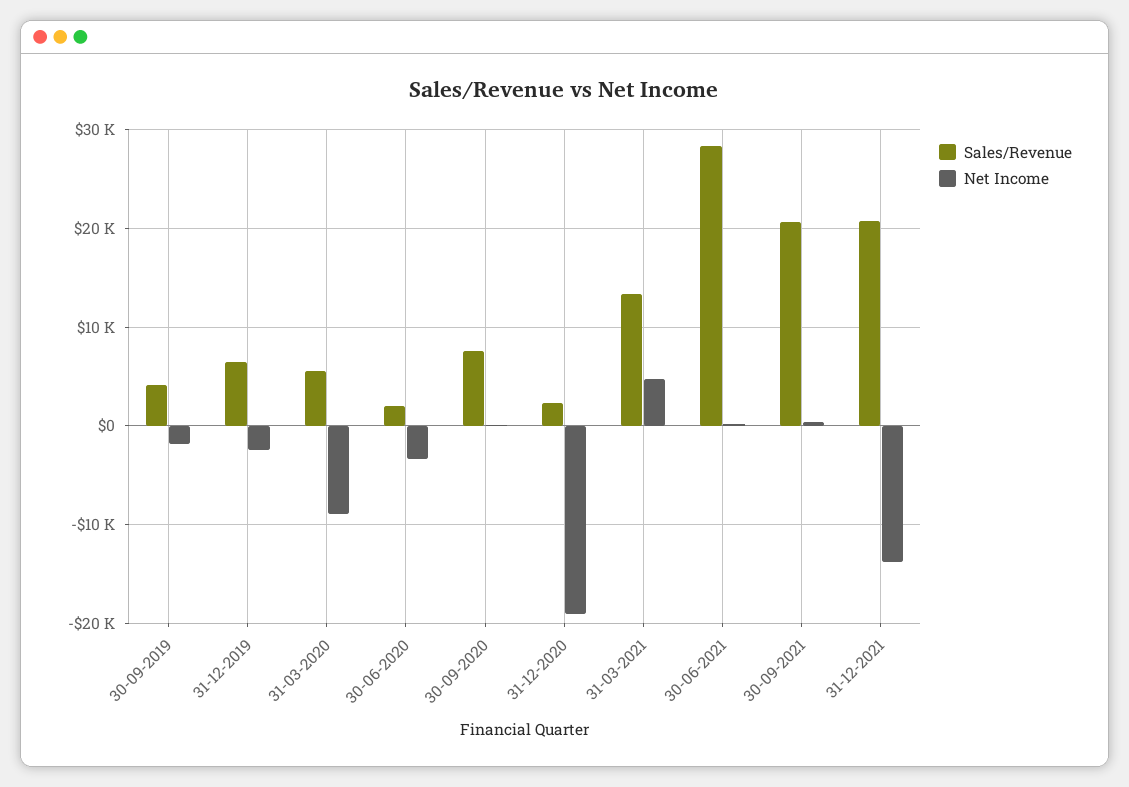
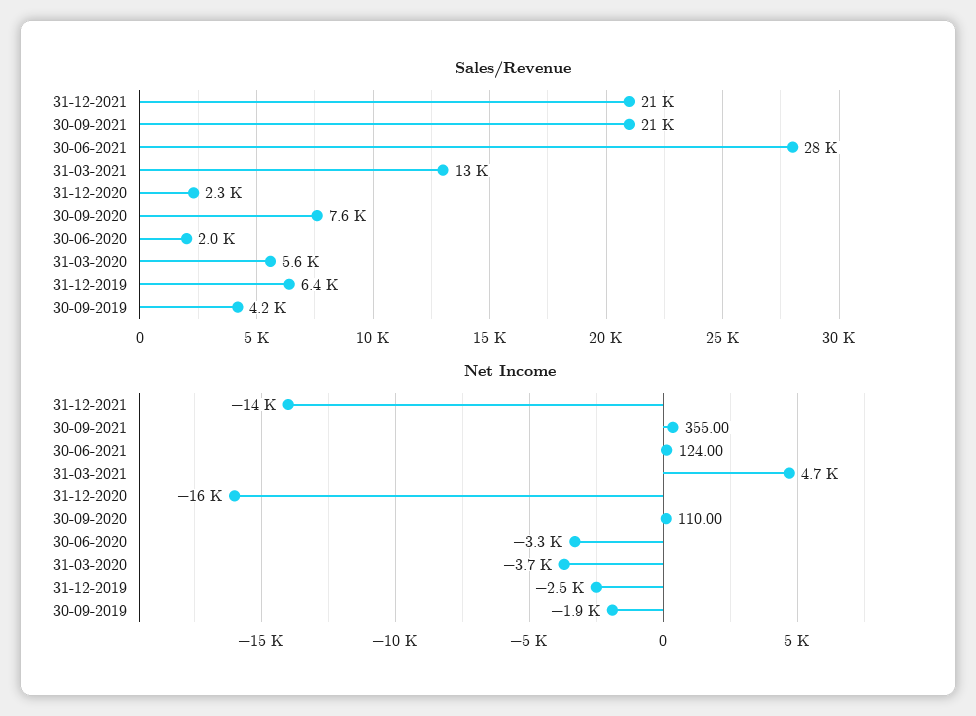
Net Income, 31-03-2020: -9000 -> -3700
Net Income, 31-12-2020: -19000 -> -16000

